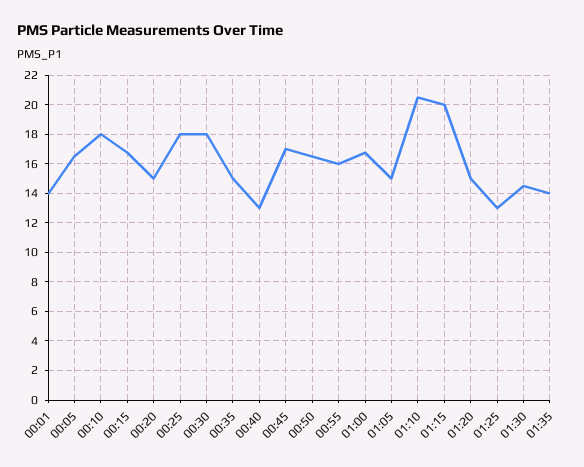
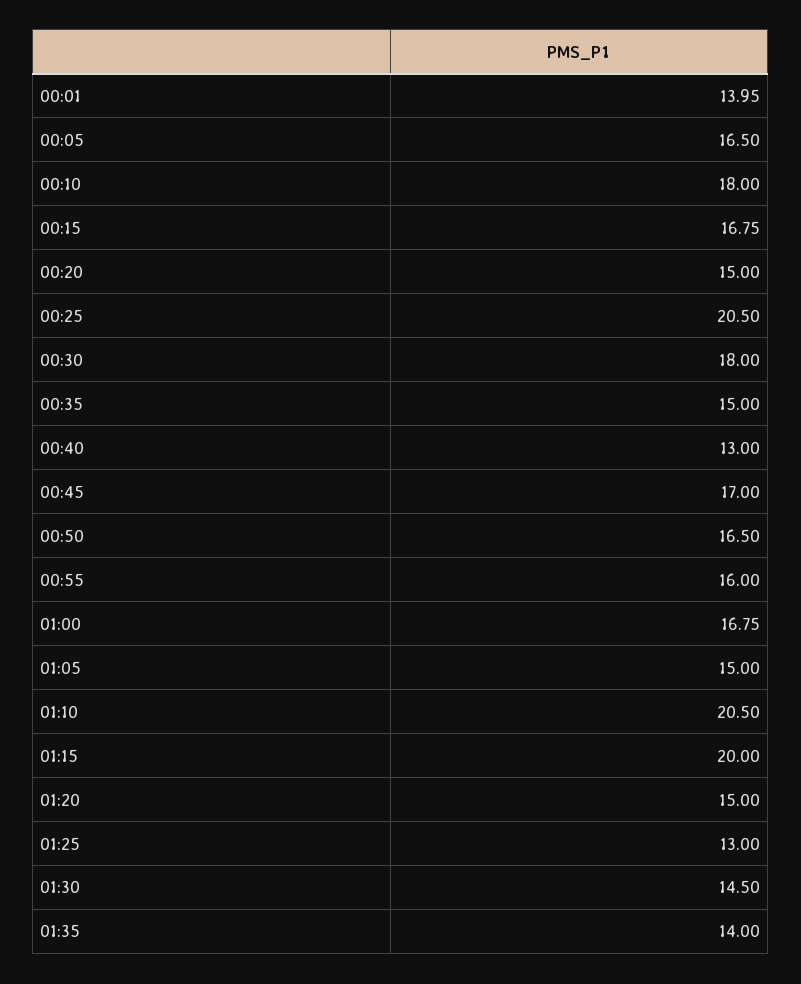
00:25: 18 -> 20.5

